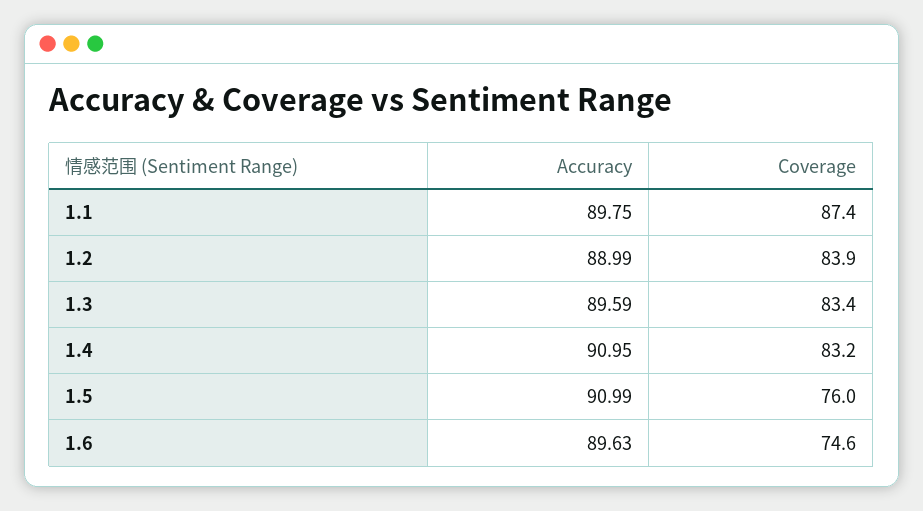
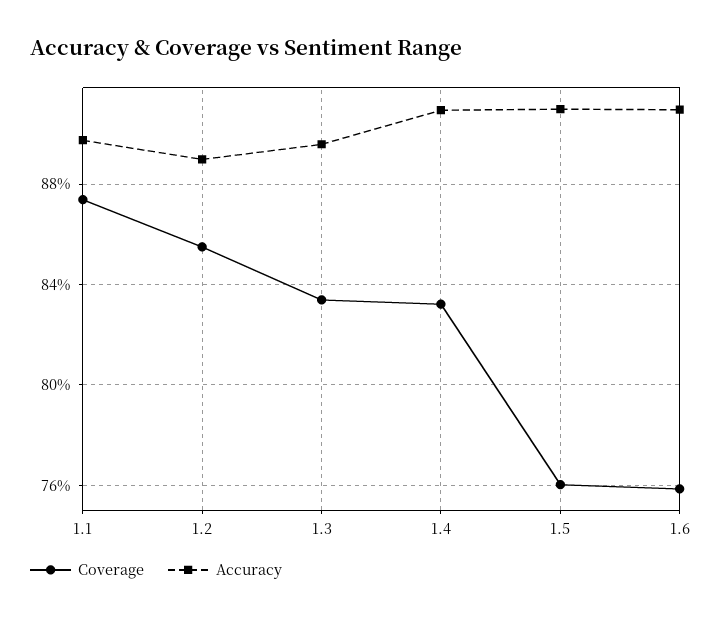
Coverage, 1.2: 83.9 -> 85.5
Accuracy, 1.6: 89.63 -> 91
Coverage, 1.6: 74.6 -> 76

